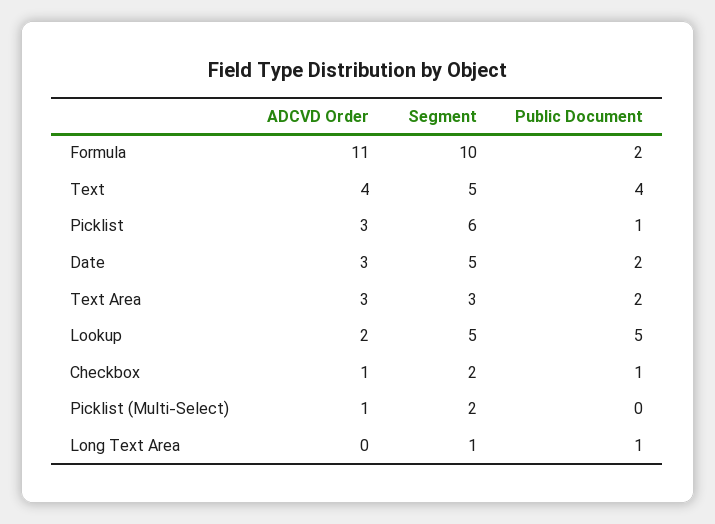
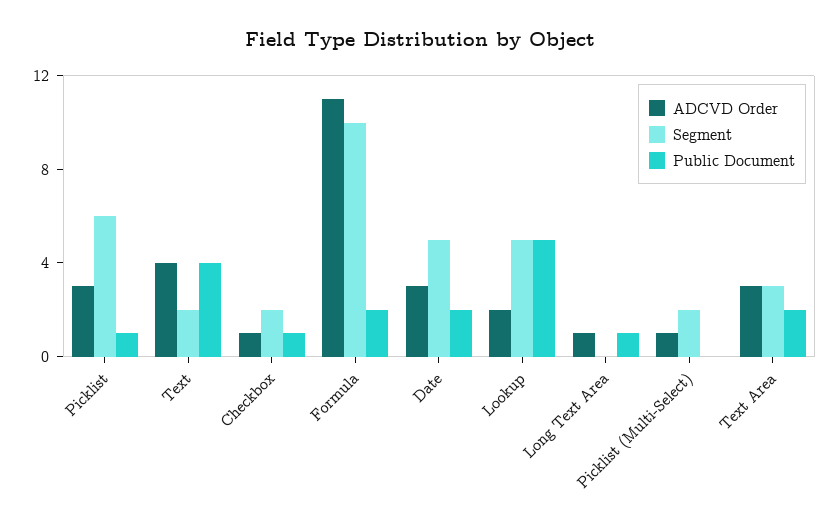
Segment, Text: 5 -> 2
ADCVD Order, Long Text Area: 0 -> 1
Segment, Long Text Area: 1 -> 0

